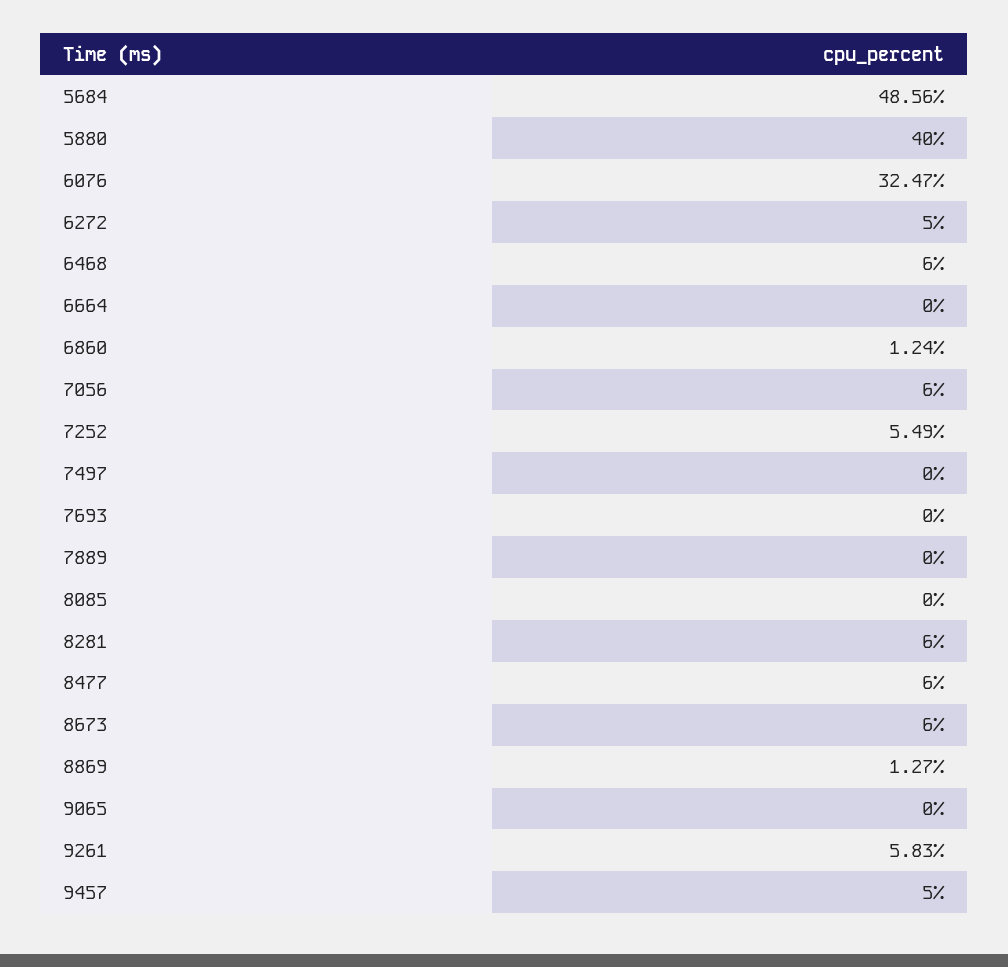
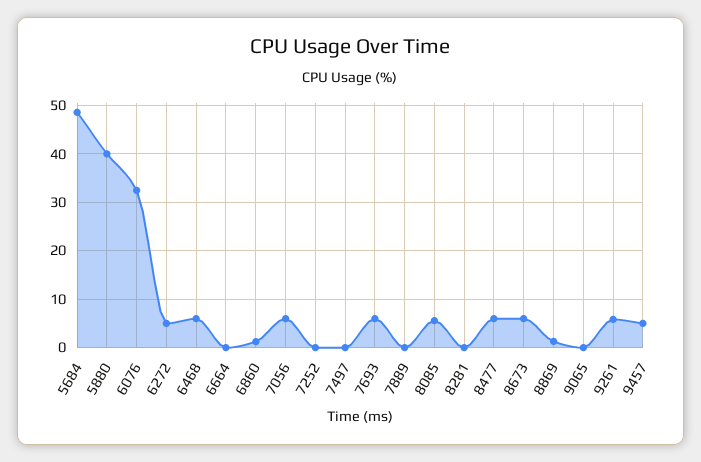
7252: 5.49 -> 0
7693: 0 -> 6
8085: 0 -> 6
8281: 6 -> 0

